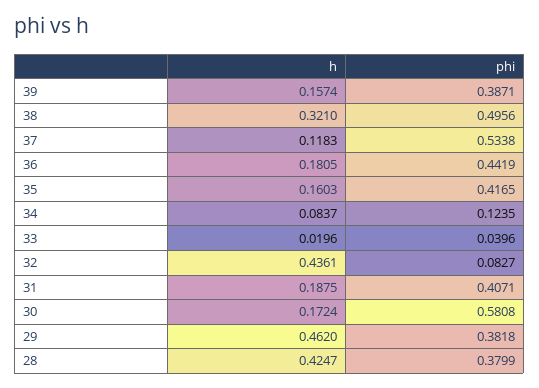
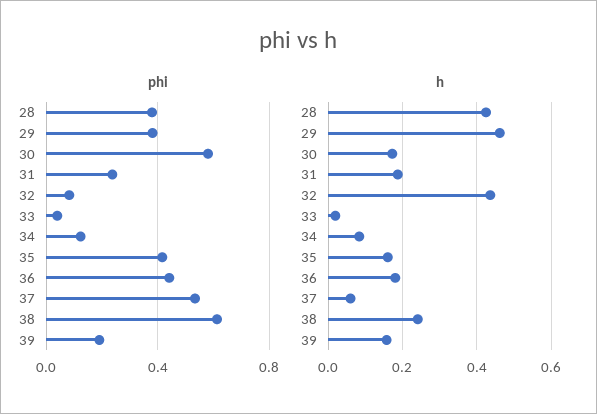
phi, 39: 0.3871 -> 0.2
h, 38: 0.321 -> 0.24
phi, 38: 0.4956 -> 0.6
h, 37: 0.1183 -> 0.06
phi, 31: 0.4071 -> 0.25

